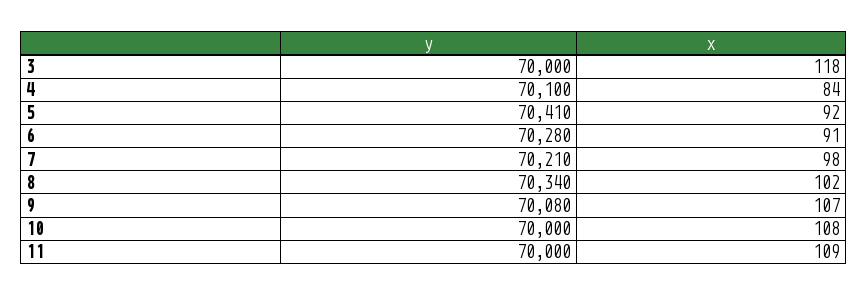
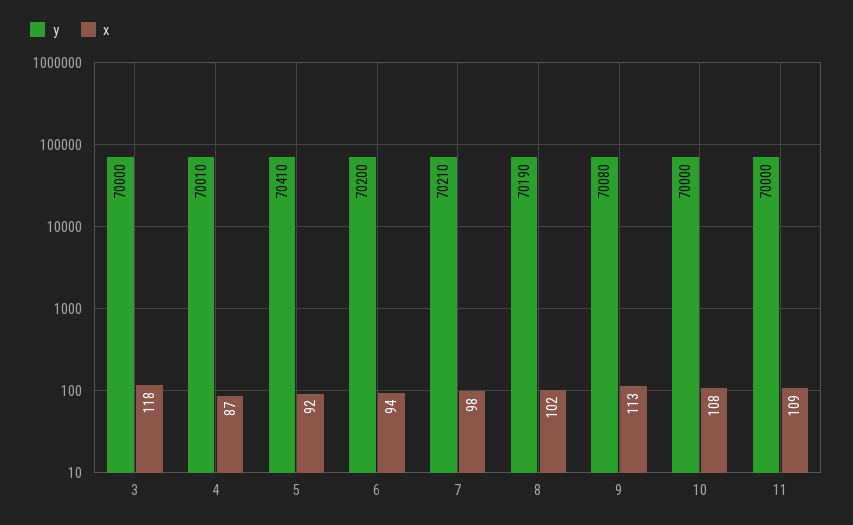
y, 4: 70100 -> 70010
x, 4: 84 -> 87
y, 6: 70280 -> 70200
x, 6: 91 -> 94
y, 8: 70340 -> 70190
x, 9: 107 -> 113

